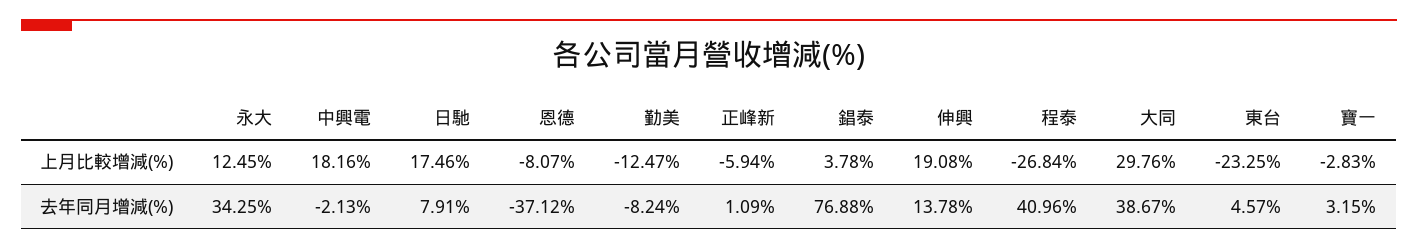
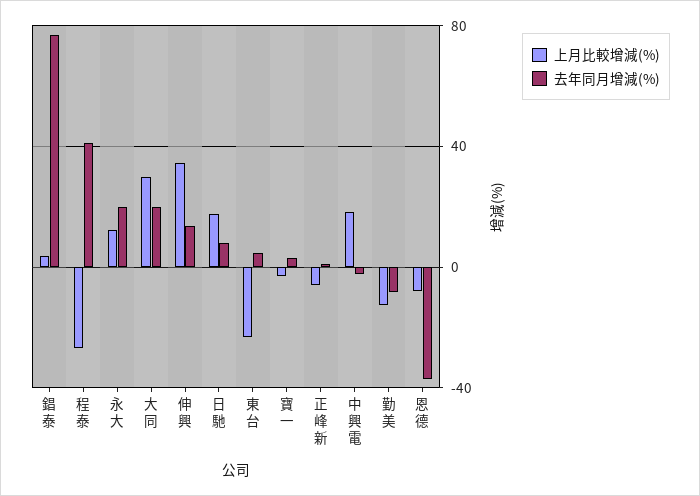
上月比較增減(%), 伸興: 19.08 -> 35
去年同月增減(%), 永大: 34.25 -> 20
去年同月增減(%), 大同: 38.67 -> 20

